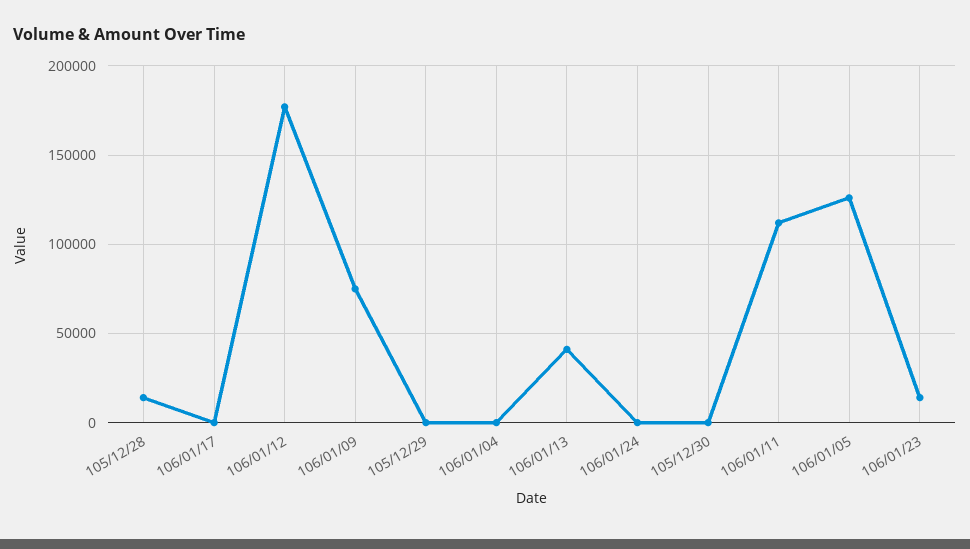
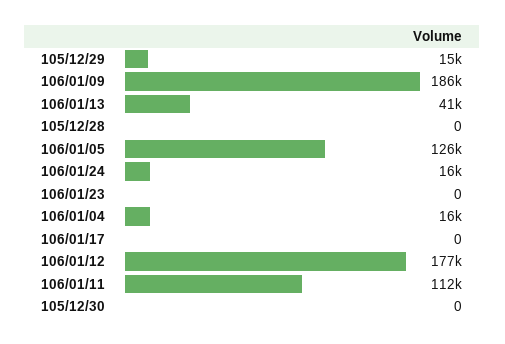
105/12/28: 15000 -> 0
106/01/09: 75000 -> 186000
105/12/29: 0 -> 15000
106/01/04: 0 -> 16000
106/01/24: 0 -> 16000
106/01/23: 15000 -> 0

